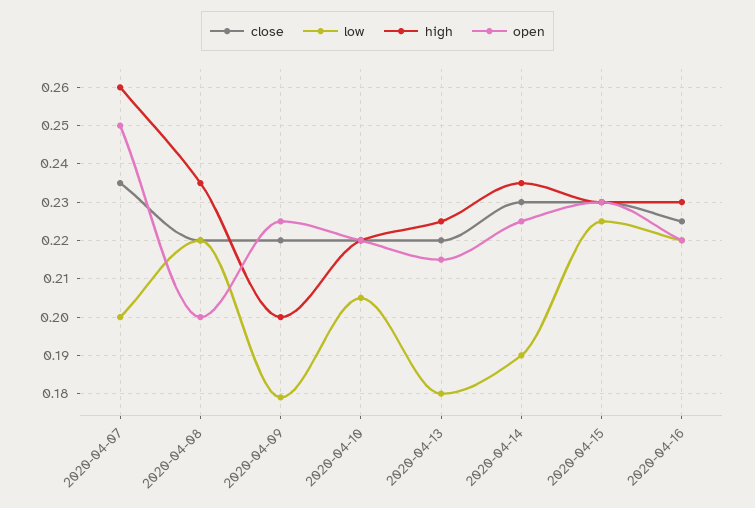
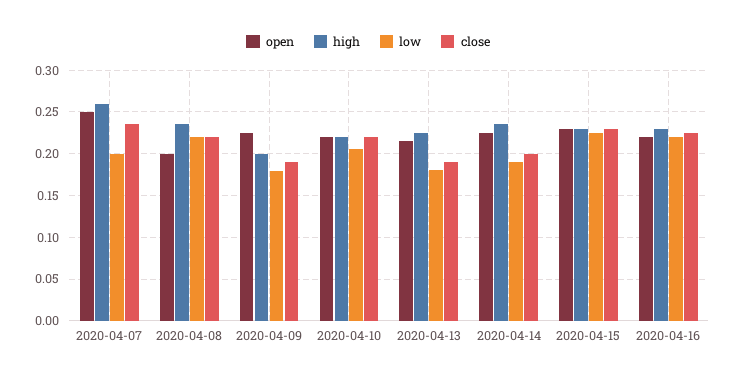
close, 2020-04-09: 0.22 -> 0.19
close, 2020-04-13: 0.22 -> 0.19
close, 2020-04-14: 0.23 -> 0.2

